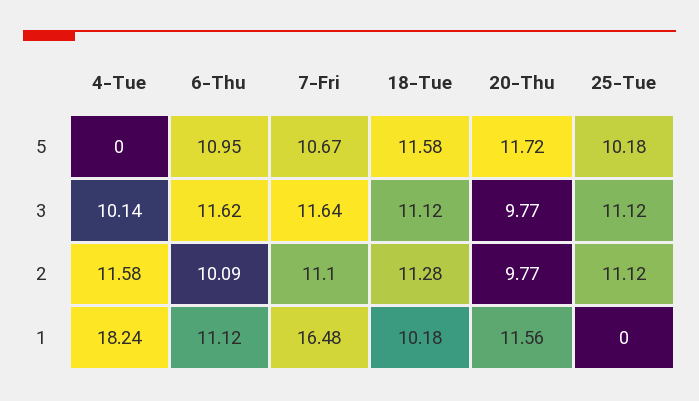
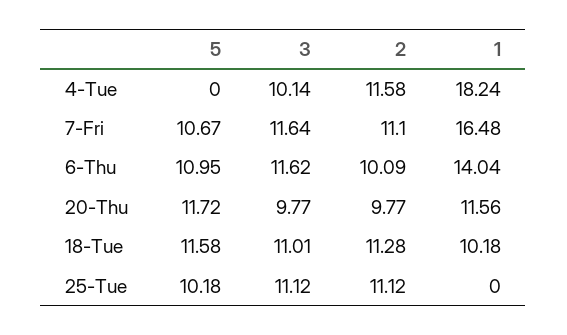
18-Tue, 3: 11.12 -> 11.01
6-Thu, 1: 11.12 -> 14.04

